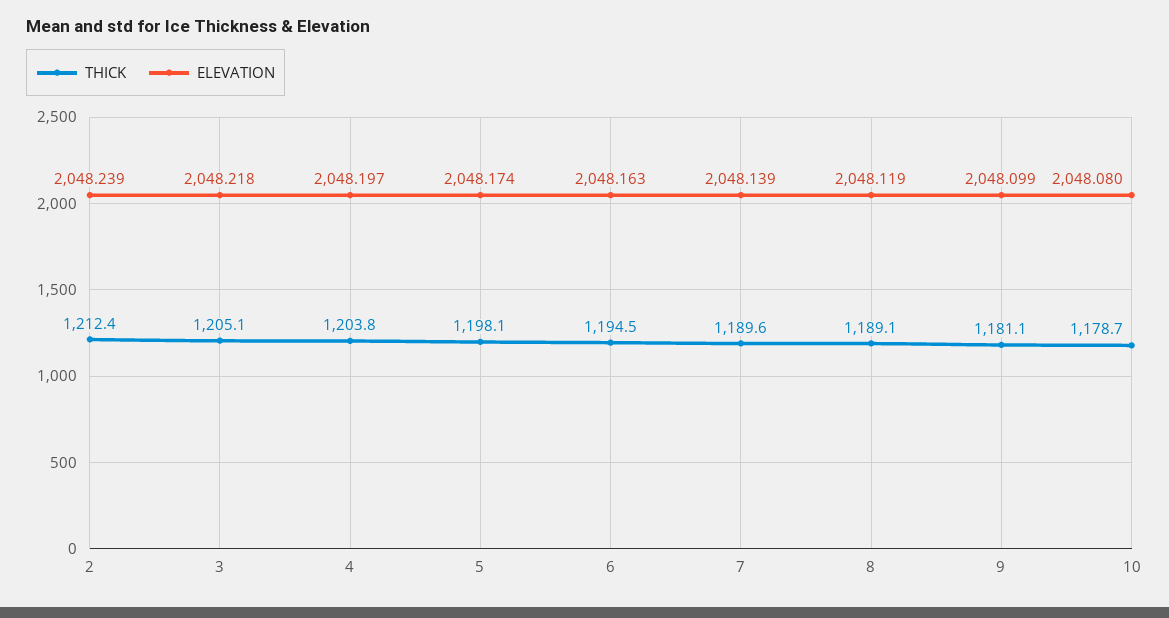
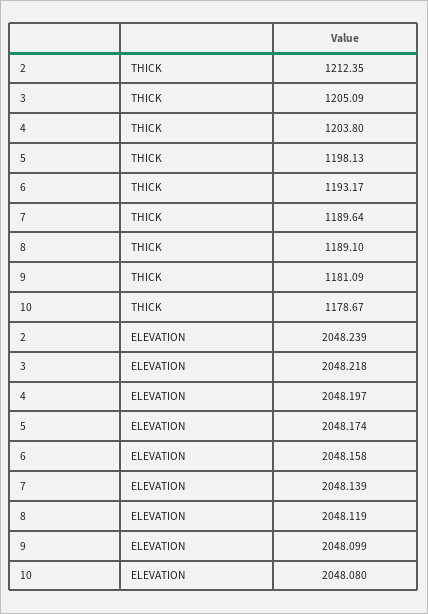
THICK, 6: 1194.5 -> 1193.17
ELEVATION, 6: 2048.163 -> 2048.158

